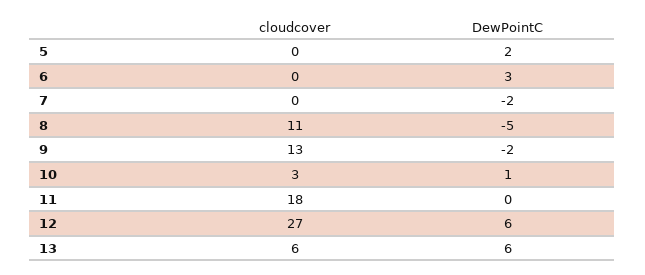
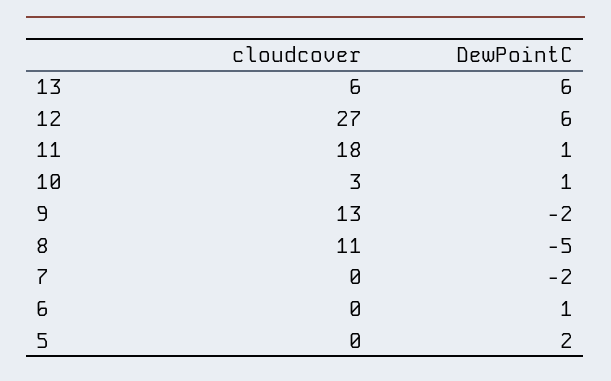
DewPointC, 6: 3 -> 1
DewPointC, 11: 0 -> 1

